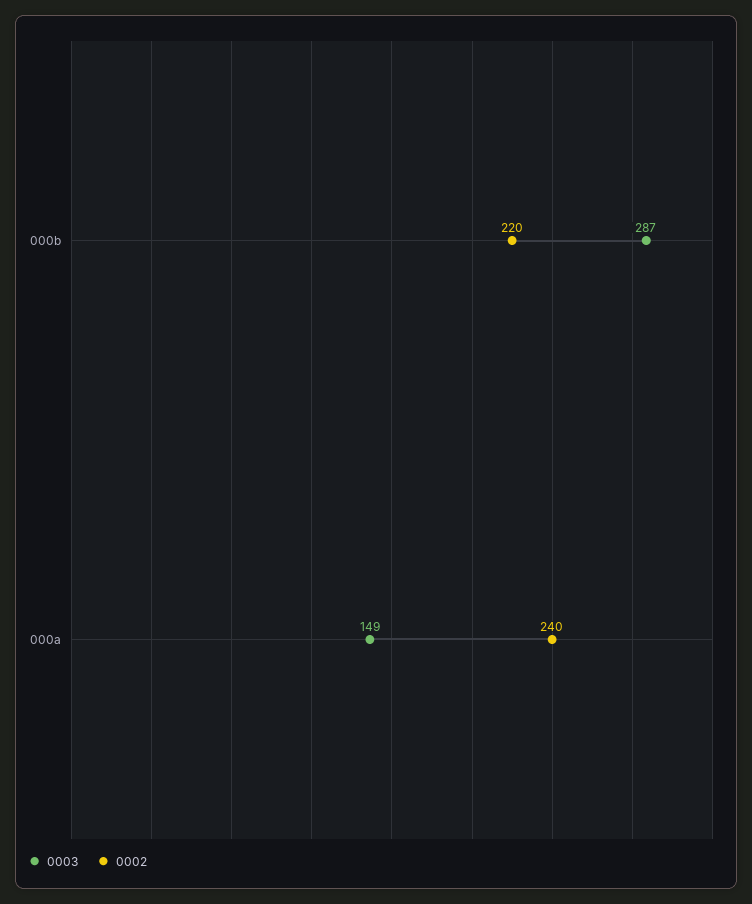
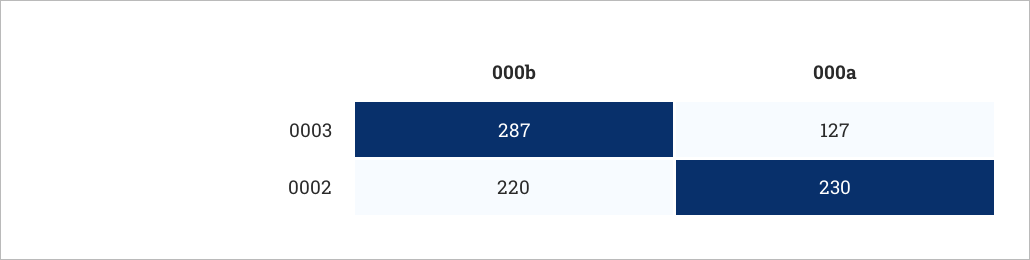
0003, 000a: 149 -> 127
0002, 000a: 240 -> 230

